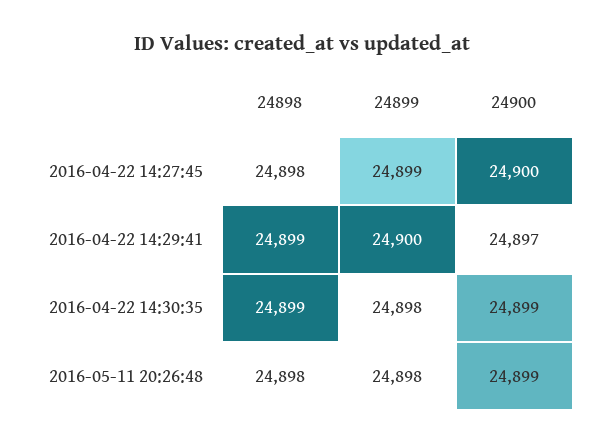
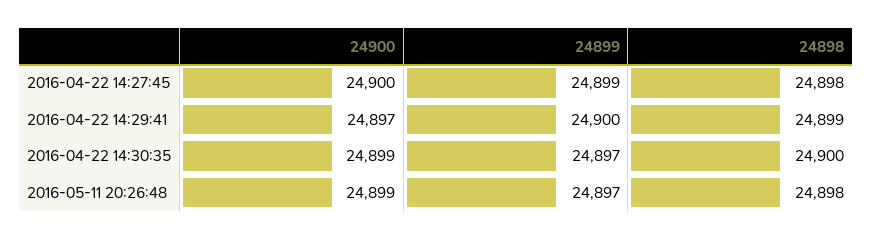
24898, 2016-04-22 14:30:35: 24899 -> 24900
24899, 2016-04-22 14:30:35: 24898 -> 24897
24899, 2016-05-11 20:26:48: 24898 -> 24897

